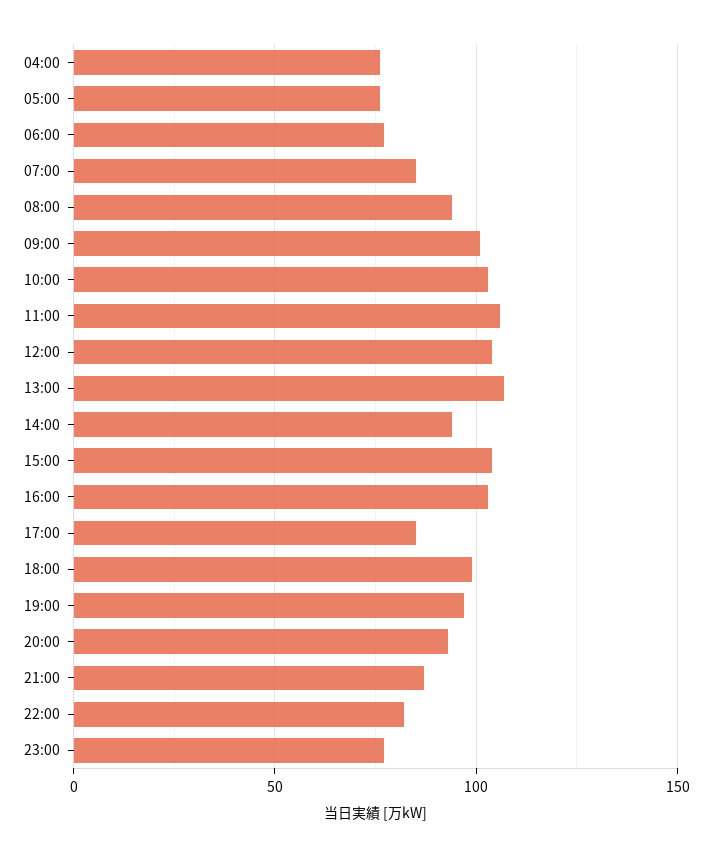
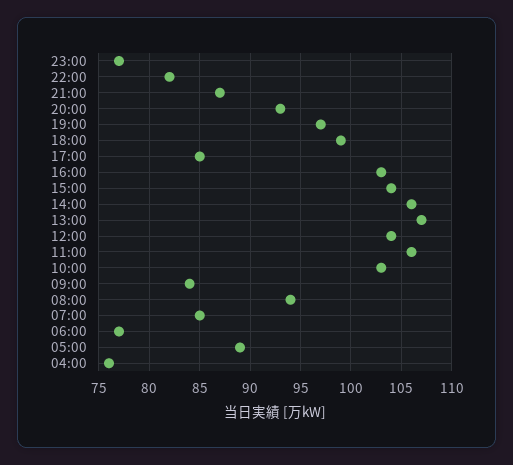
05:00: 75 -> 89
09:00: 100 -> 84
14:00: 95 -> 106

